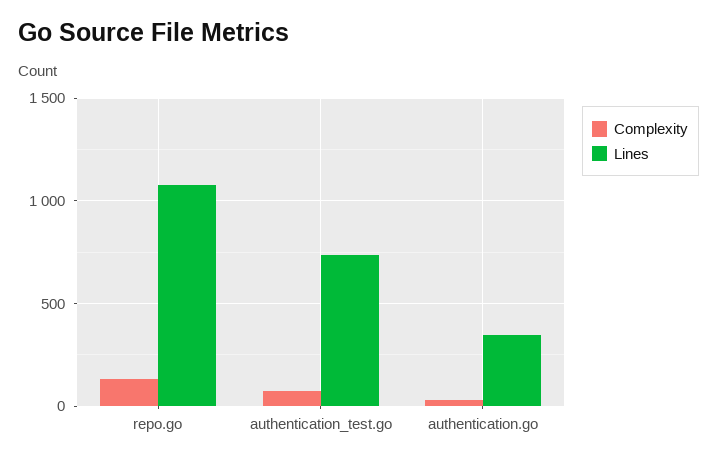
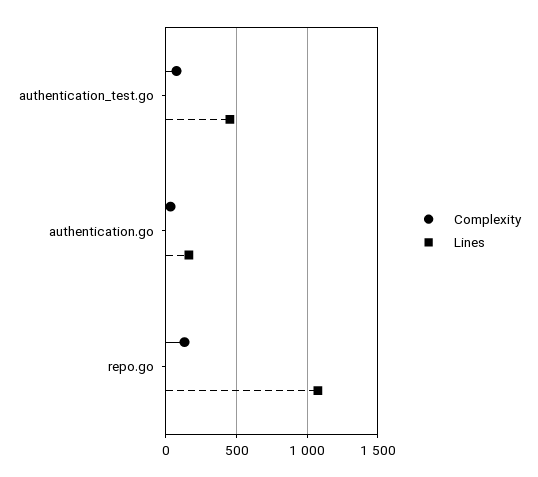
Lines, authentication_test.go: 750 -> 450
Lines, authentication.go: 350 -> 150

